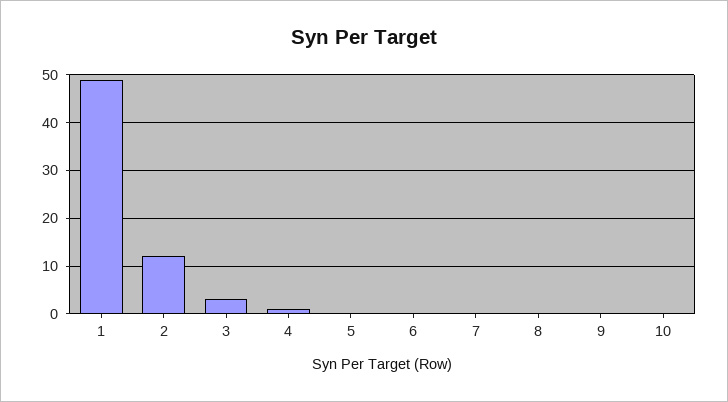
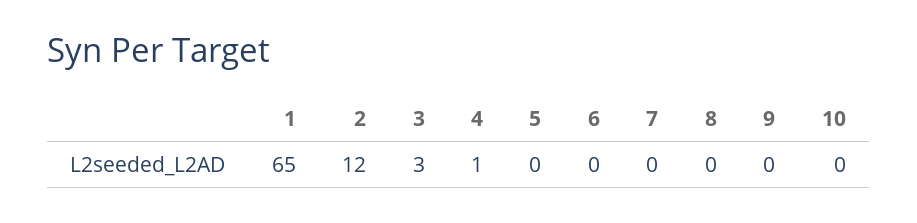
1: 50 -> 65

